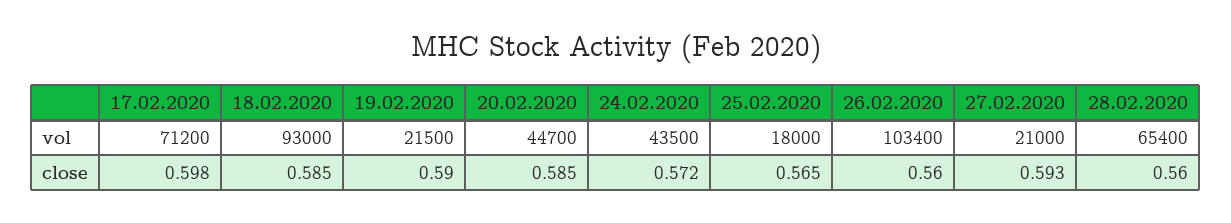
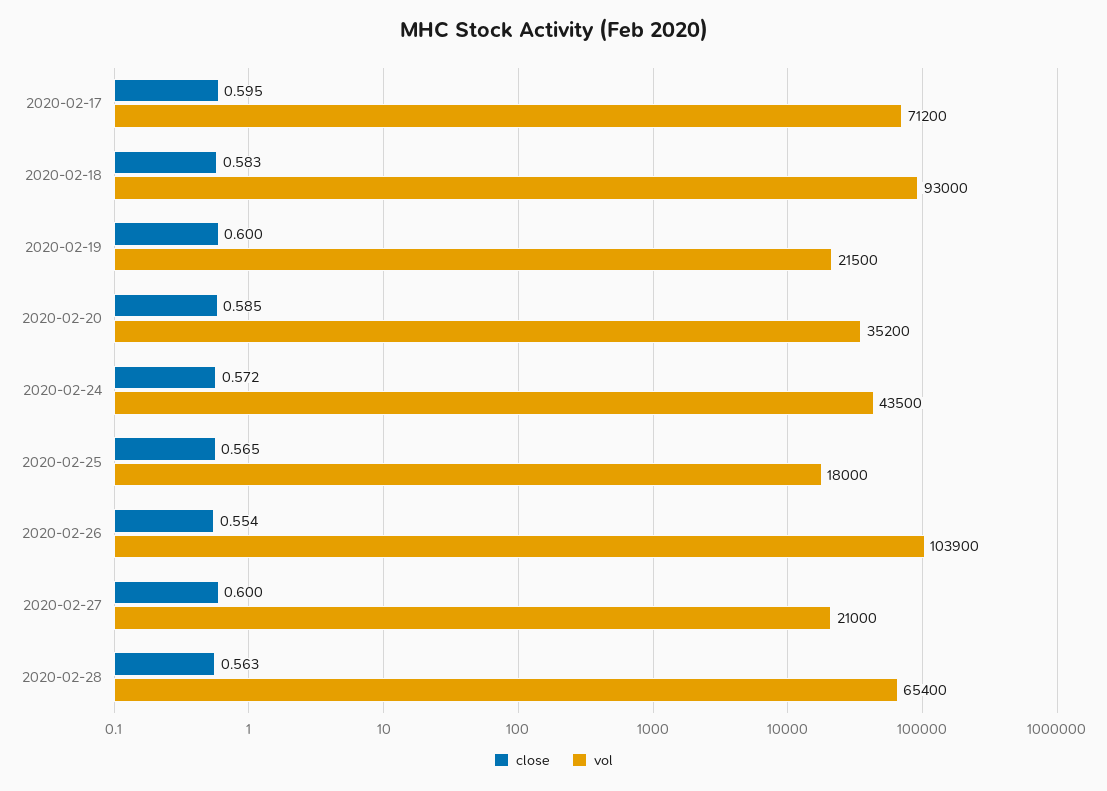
vol, 20.02.2020: 44700 -> 35200
vol, 26.02.2020: 103400 -> 103900
close, 17.02.2020: 0.598 -> 0.595
close, 18.02.2020: 0.585 -> 0.583
close, 19.02.2020: 0.59 -> 0.6
close, 26.02.2020: 0.56 -> 0.554
close, 27.02.2020: 0.593 -> 0.6
close, 28.02.2020: 0.56 -> 0.563

